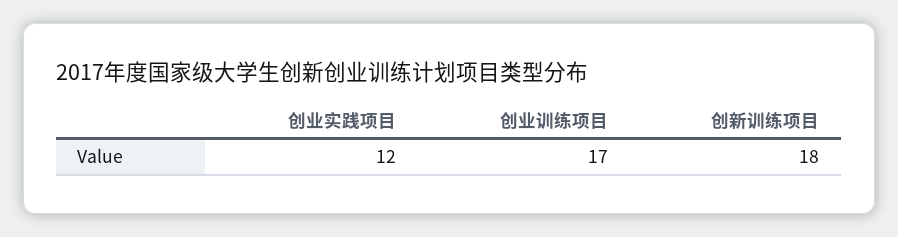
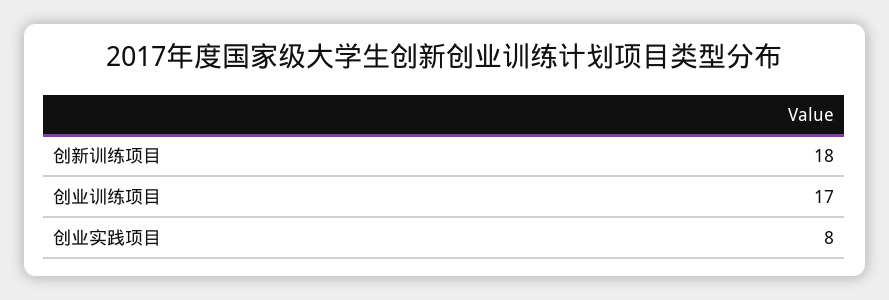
创业实践项目: 12 -> 8

